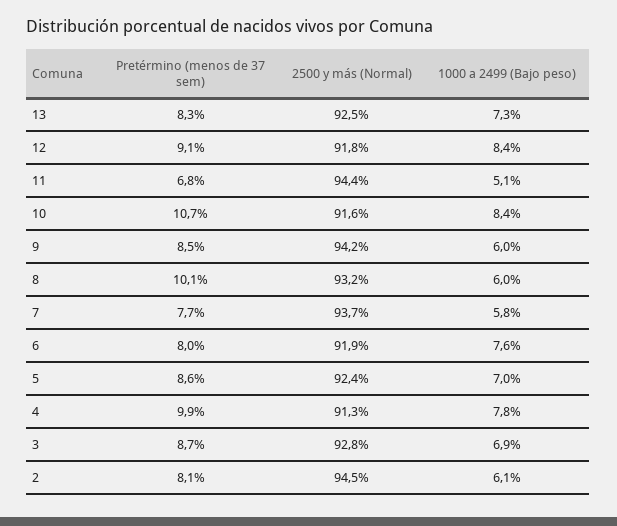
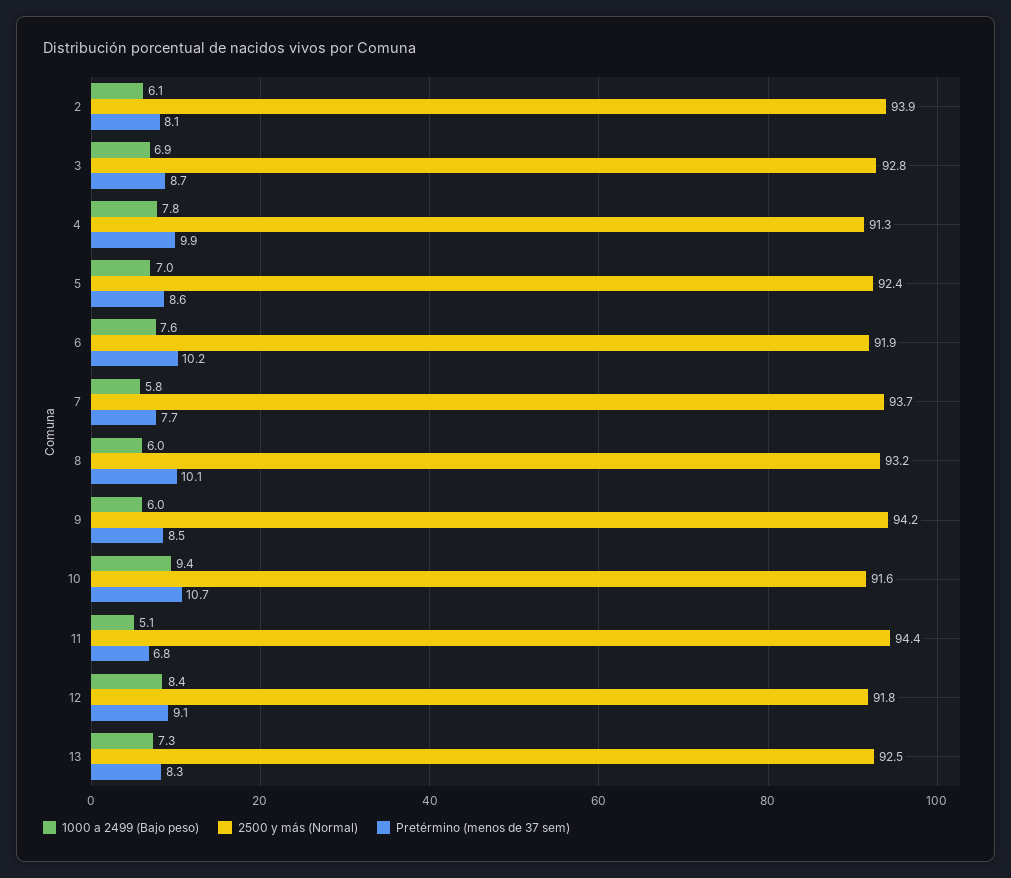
1000 a 2499 (Bajo peso), 10: 8.4 -> 9.4
Pretérmino (menos de 37 sem), 6: 8 -> 10.2
2500 y más (Normal), 2: 94.5 -> 93.9

